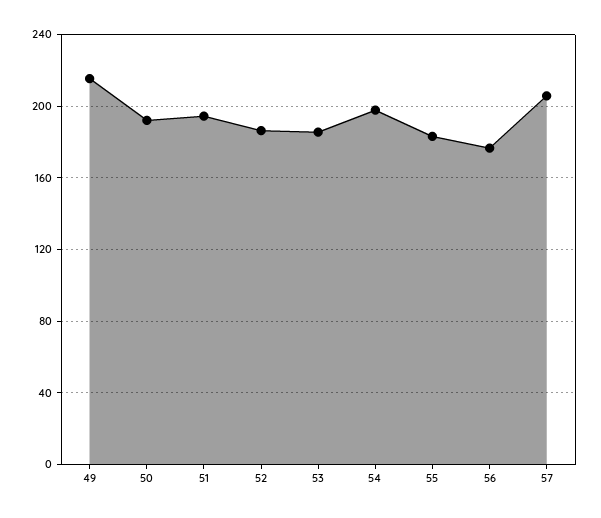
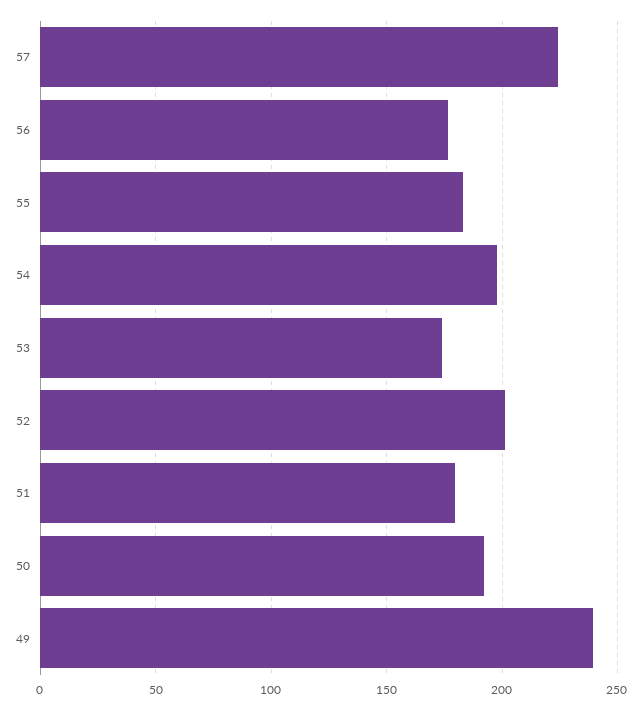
49: 215 -> 240
51: 195 -> 180
52: 185 -> 200
53: 185 -> 175
57: 205 -> 225

